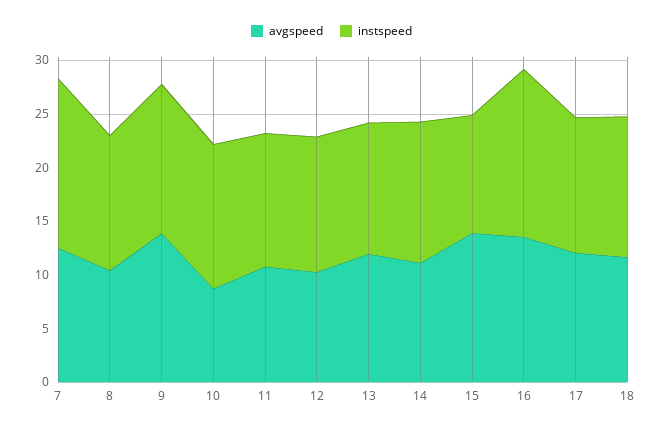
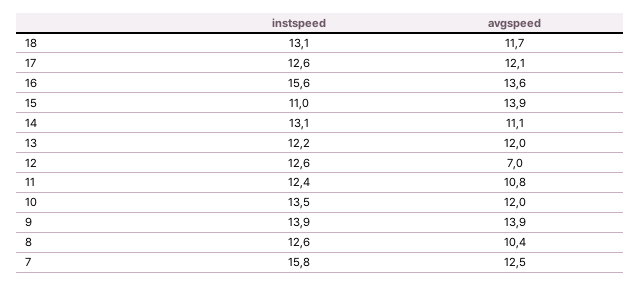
avgspeed, 10: 9 -> 12
avgspeed, 12: 10 -> 7

